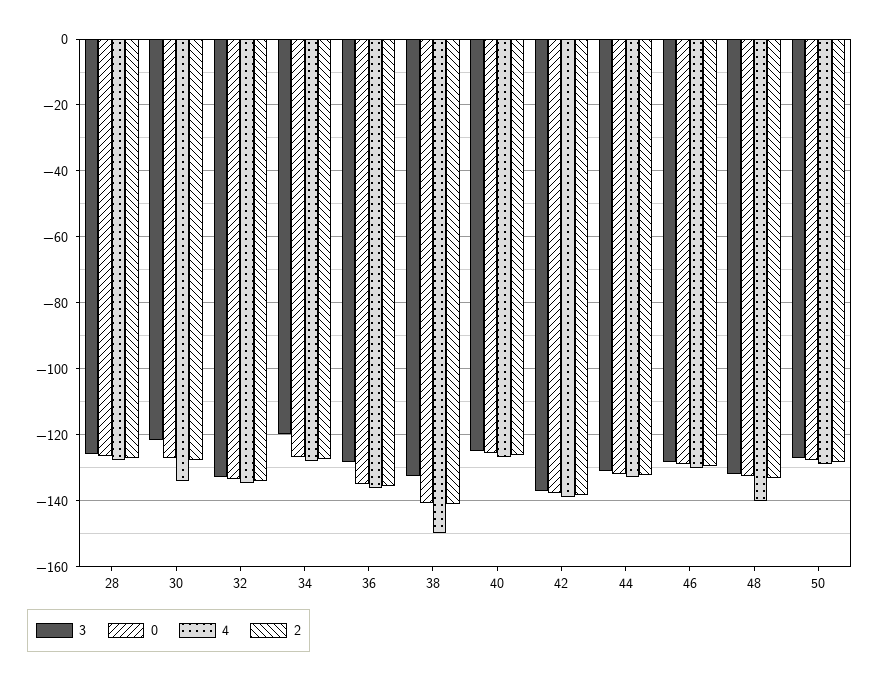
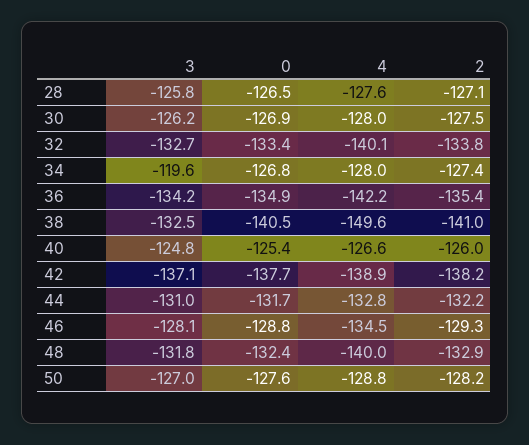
3, 30: -122 -> -126.2
4, 30: -134 -> -128
4, 32: -134 -> -140.1
3, 36: -128 -> -134.2
4, 36: -136 -> -142.2
4, 46: -130 -> -134.5

